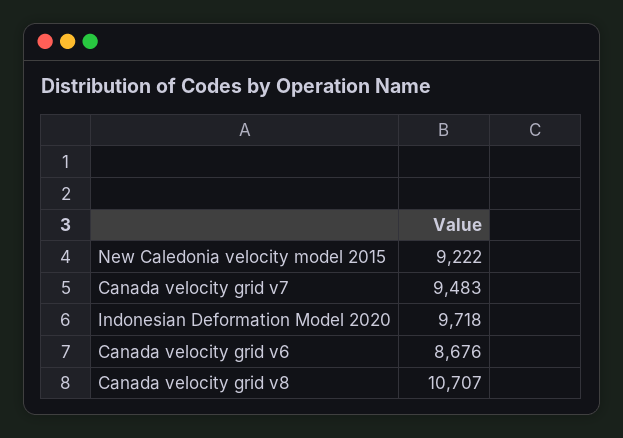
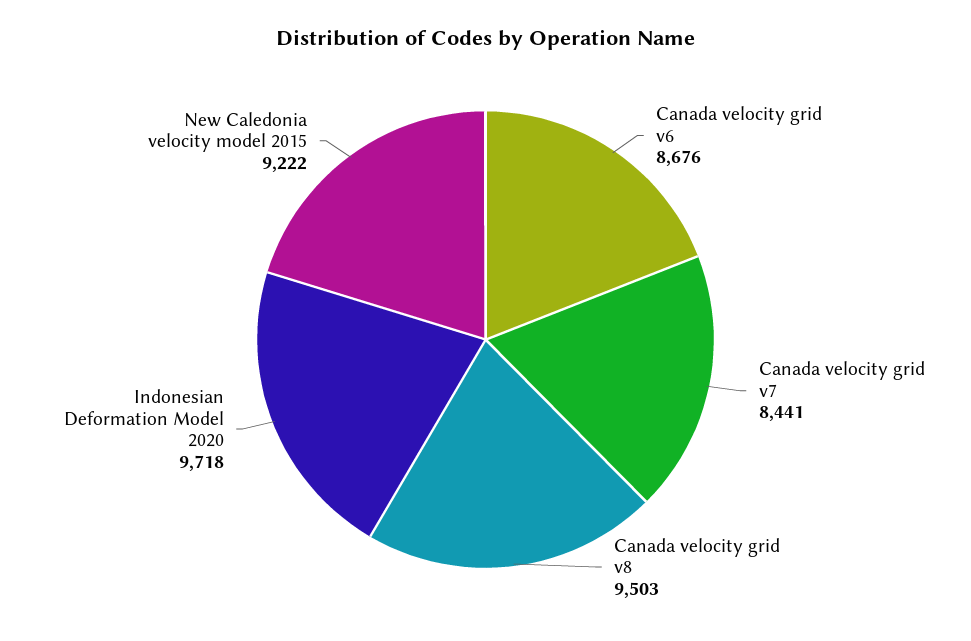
Canada velocity grid v7: 9483 -> 8441
Canada velocity grid v8: 10707 -> 9503

